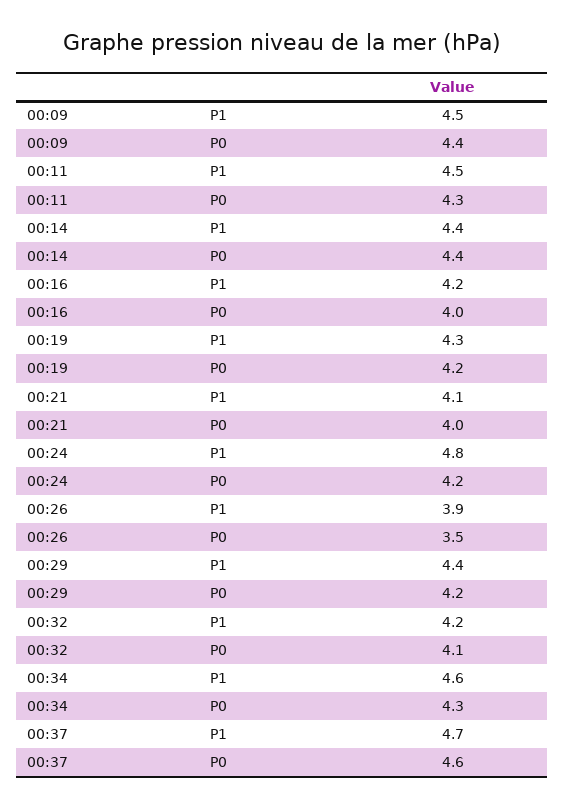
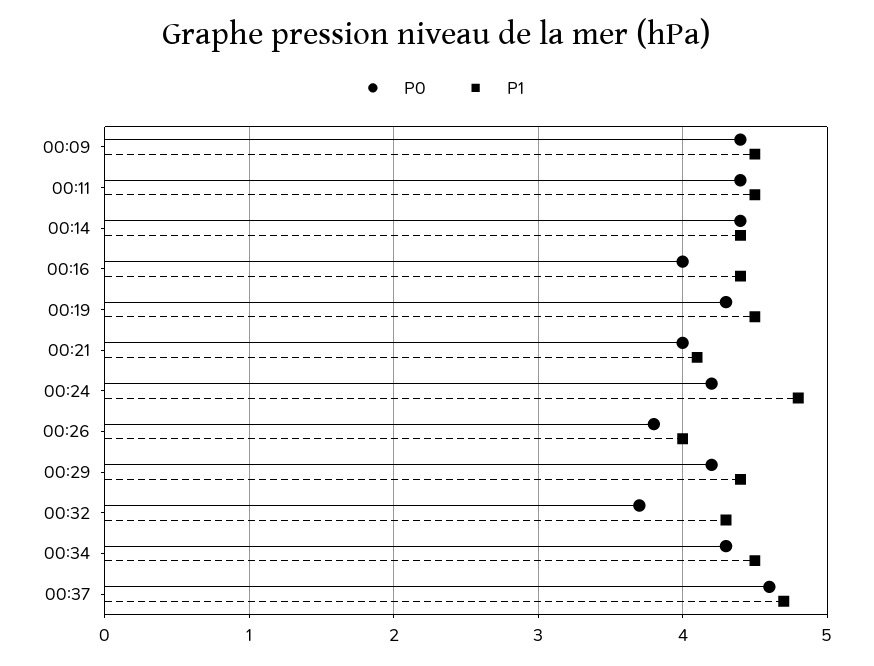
P0, 00:11: 4.3 -> 4.4
P1, 00:16: 4.2 -> 4.4
P1, 00:19: 4.3 -> 4.5
P0, 00:19: 4.2 -> 4.3
P1, 00:26: 3.9 -> 4
P0, 00:26: 3.5 -> 3.8
P1, 00:32: 4.2 -> 4.3
P0, 00:32: 4.1 -> 3.7
P1, 00:34: 4.6 -> 4.5

